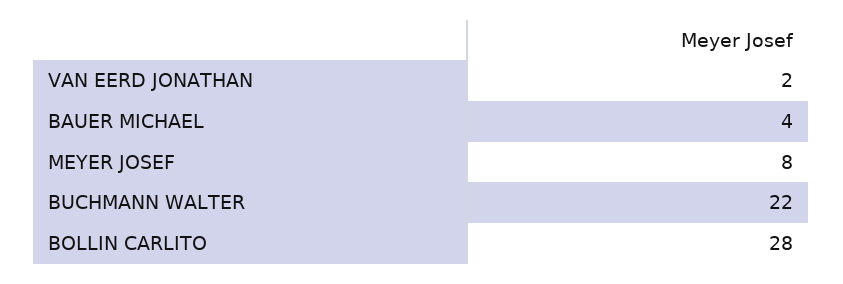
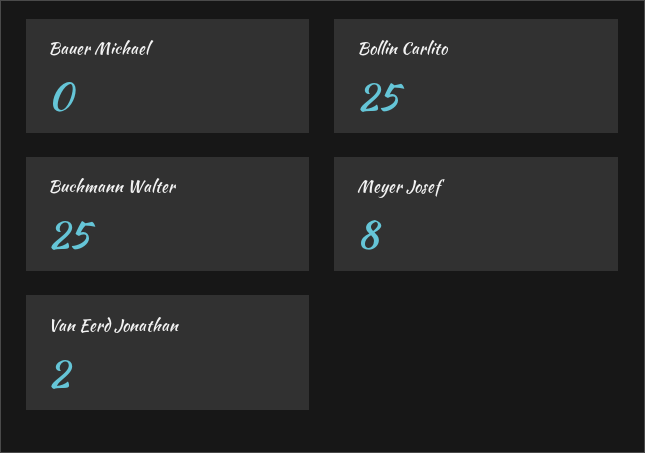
BAUER MICHAEL: 4 -> 0
BUCHMANN WALTER: 22 -> 25
BOLLIN CARLITO: 28 -> 25

